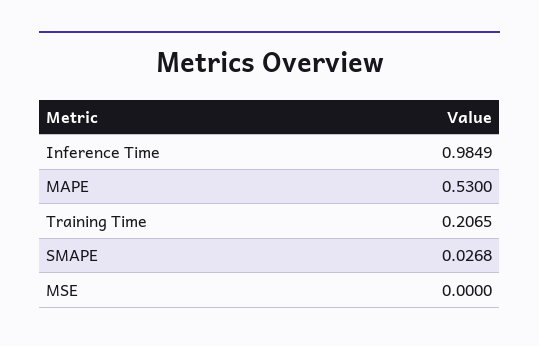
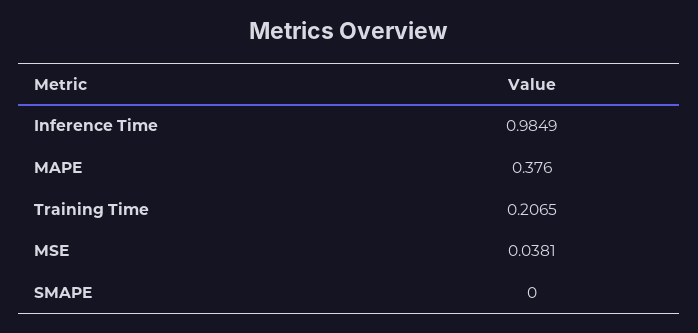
MAPE: 0.53 -> 0.376
SMAPE: 0.0268 -> 0
MSE: 0 -> 0.0381

